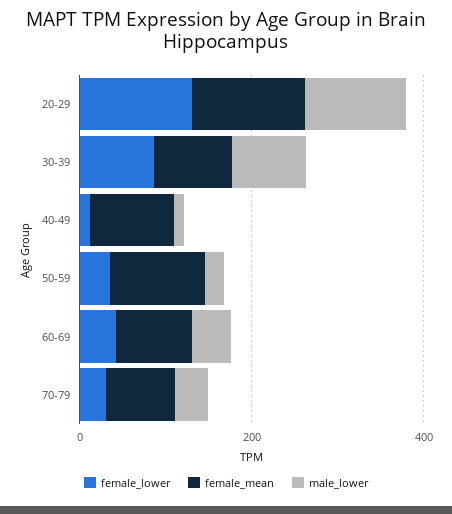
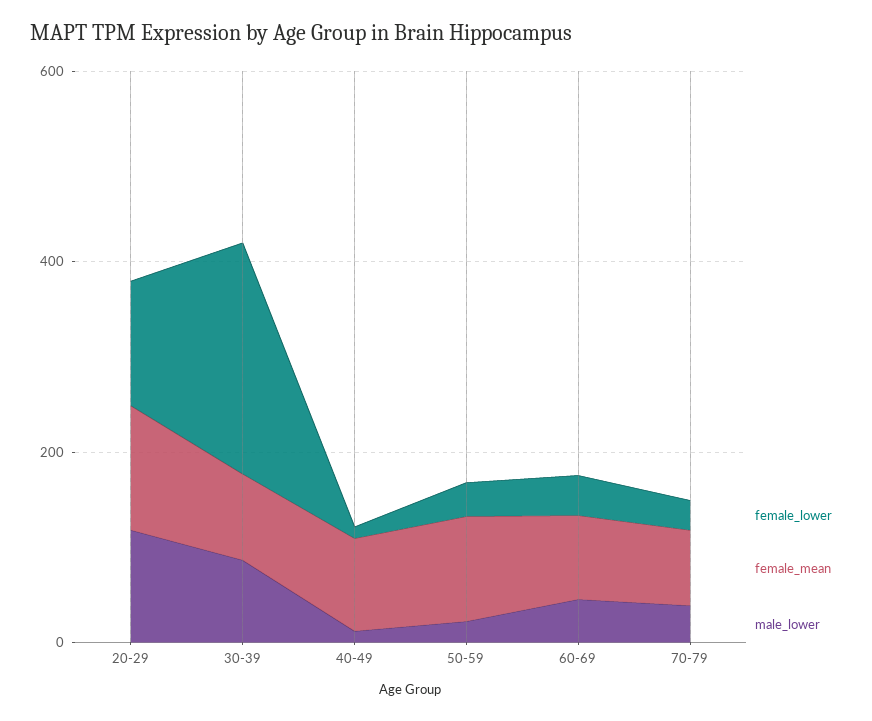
female_lower, 30-39: 100 -> 250

